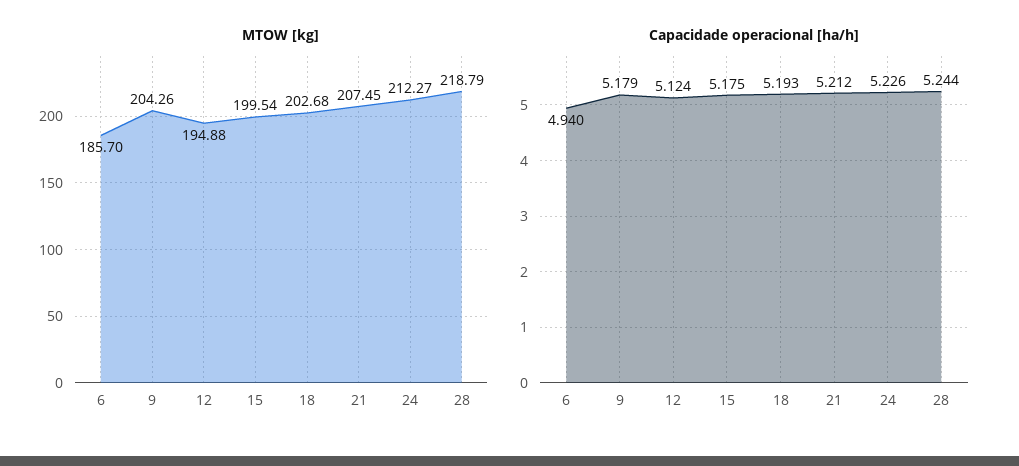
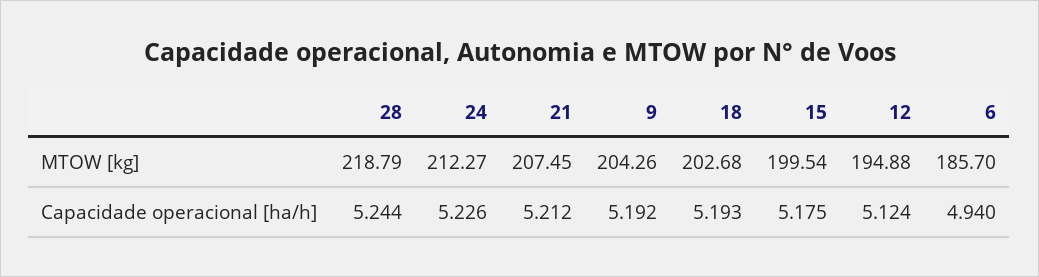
Capacidade operacional [ha/h], 9: 5.179 -> 5.192

